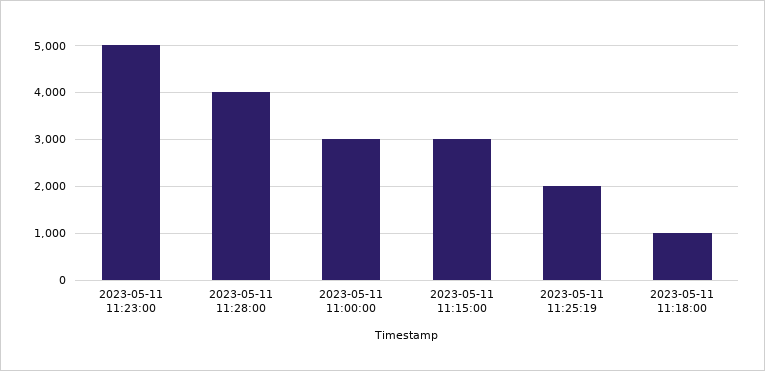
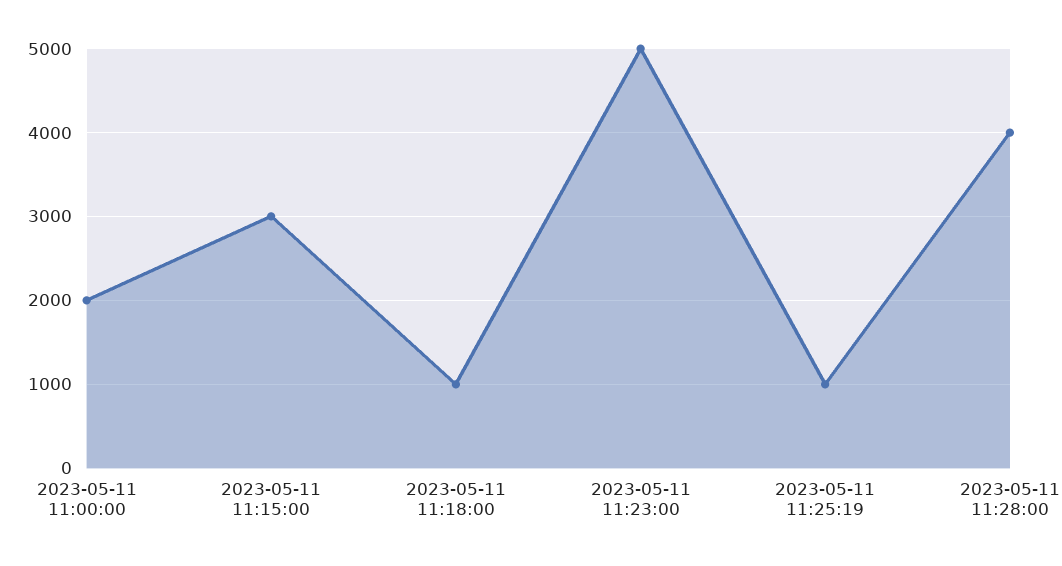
2023-05-11 11:00:00: 3000 -> 2000
2023-05-11 11:25:19: 2000 -> 1000

